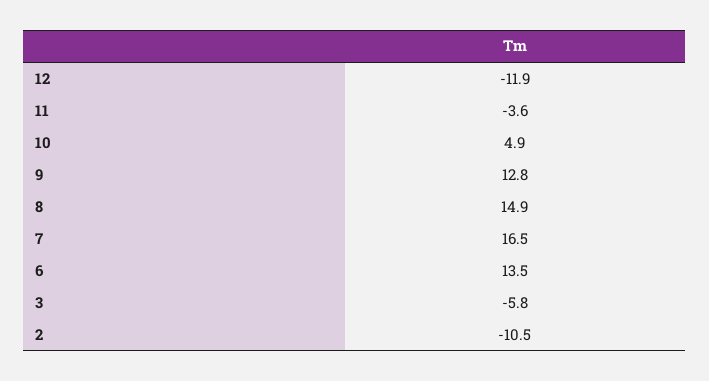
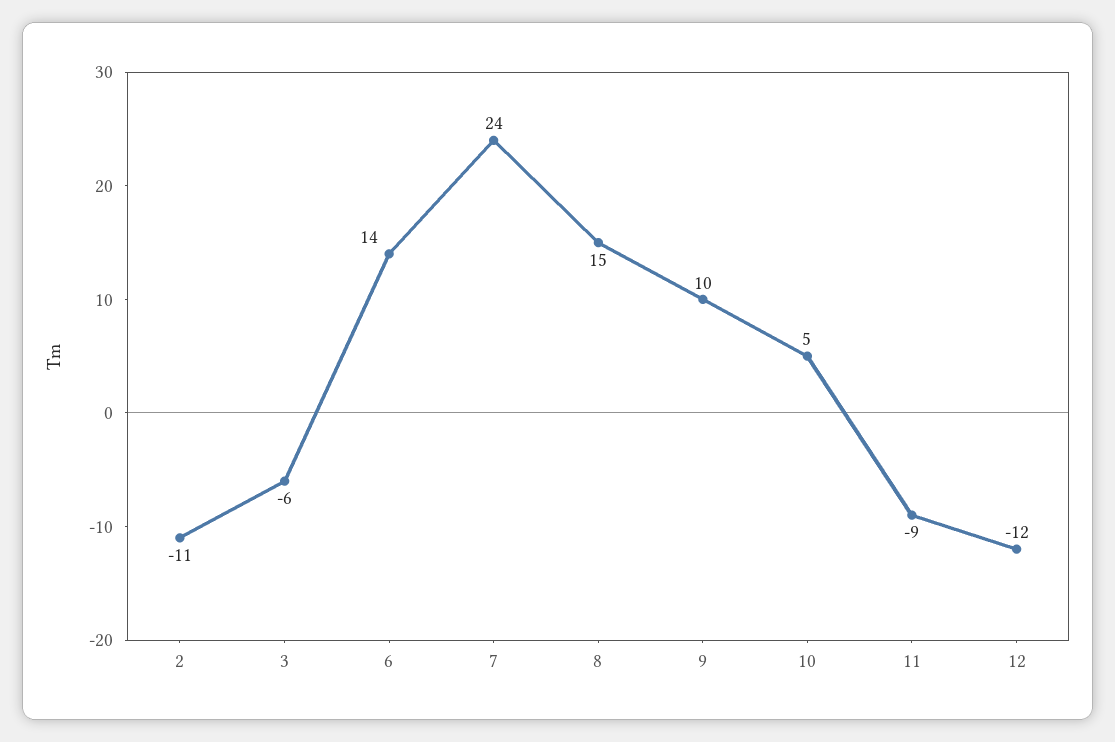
11: -3.6 -> -9
9: 12.8 -> 10
7: 16.5 -> 24

